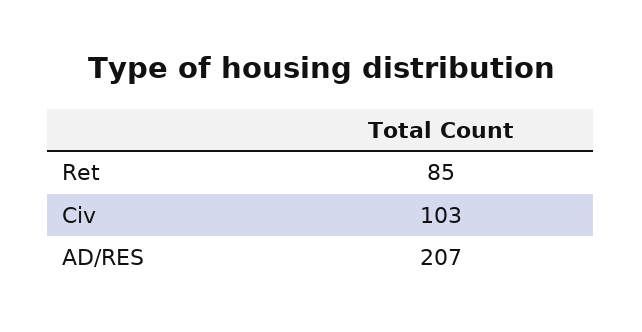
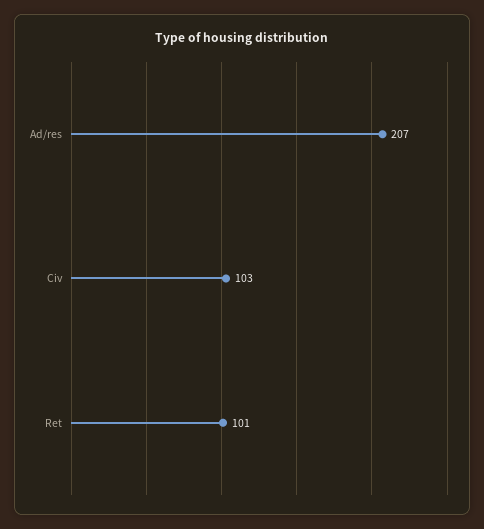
Ret: 85 -> 101

